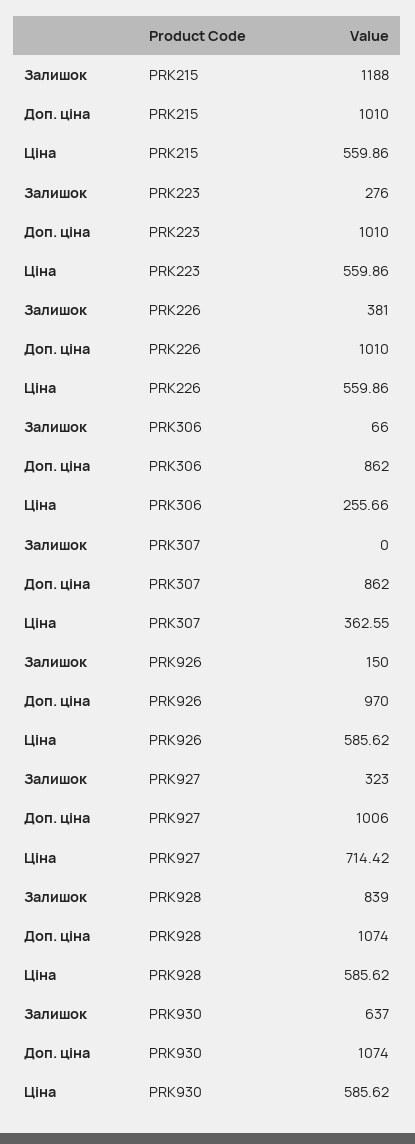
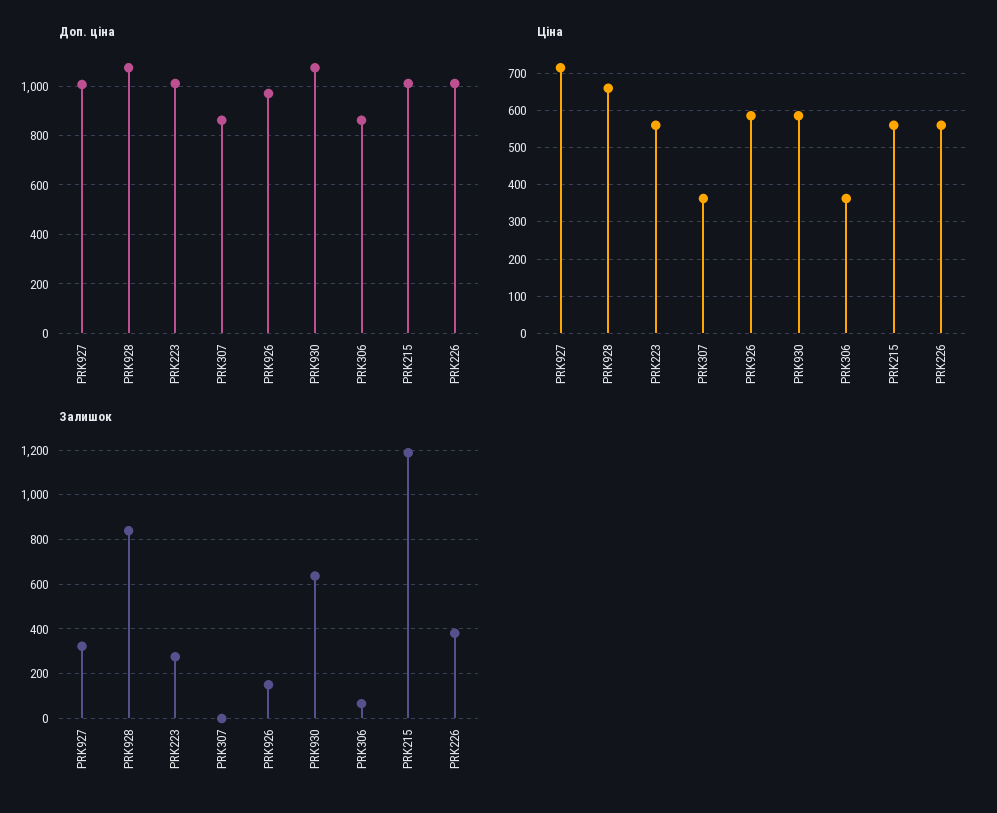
Ціна, PRK306: 255.66 -> 360
Ціна, PRK928: 585.62 -> 660

